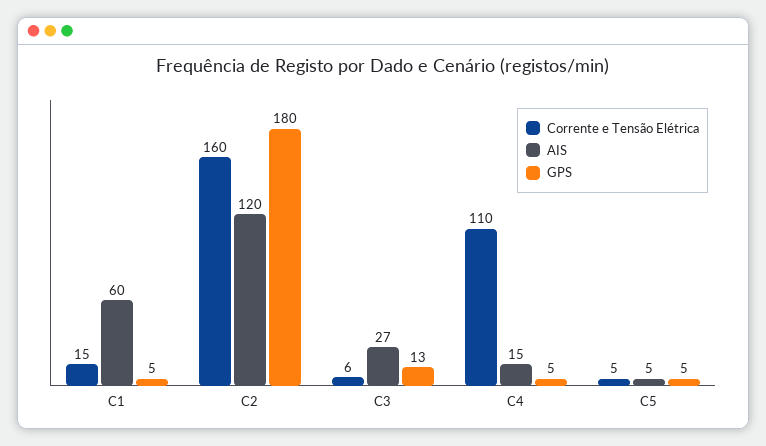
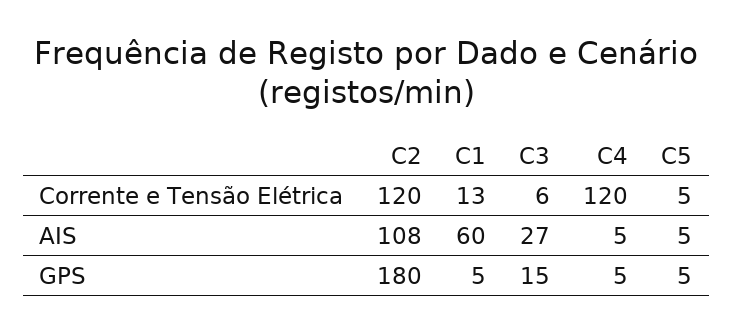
Corrente e Tensão Elétrica, C1: 15 -> 13
Corrente e Tensão Elétrica, C2: 160 -> 120
AIS, C2: 120 -> 108
GPS, C3: 13 -> 15
Corrente e Tensão Elétrica, C4: 110 -> 120
AIS, C4: 15 -> 5

